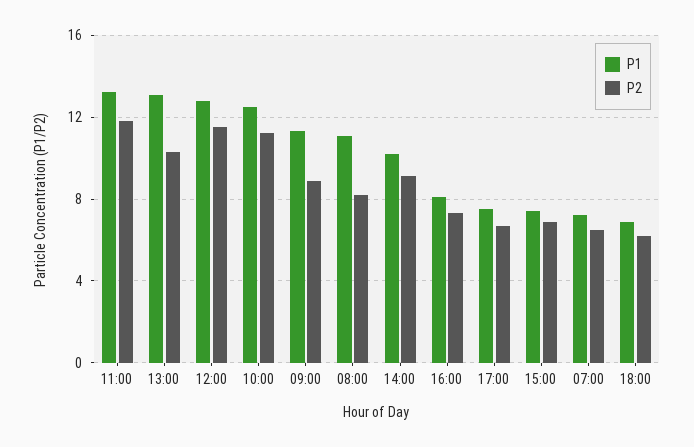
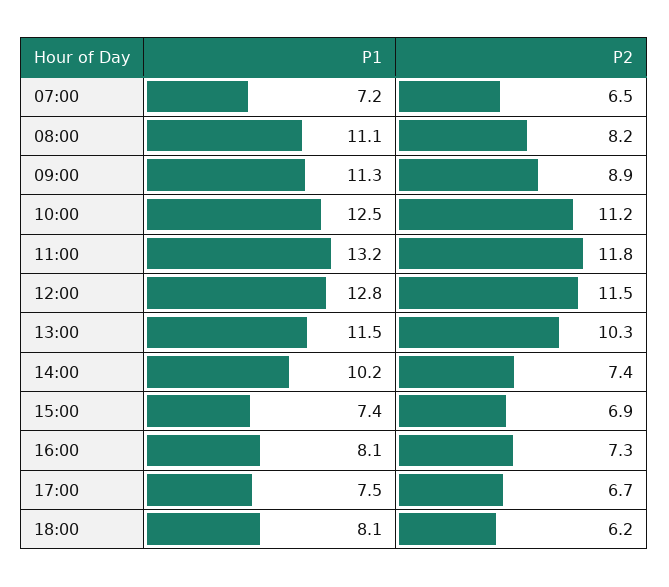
P1, 13:00: 13 -> 11.5
P2, 14:00: 9 -> 7.4
P1, 18:00: 7 -> 8.1

